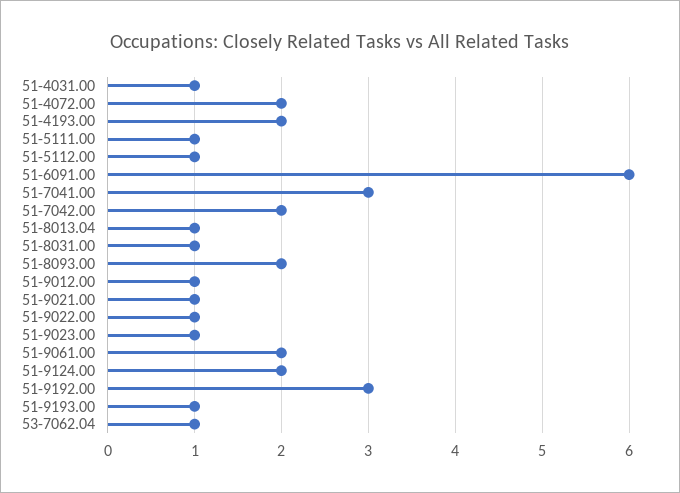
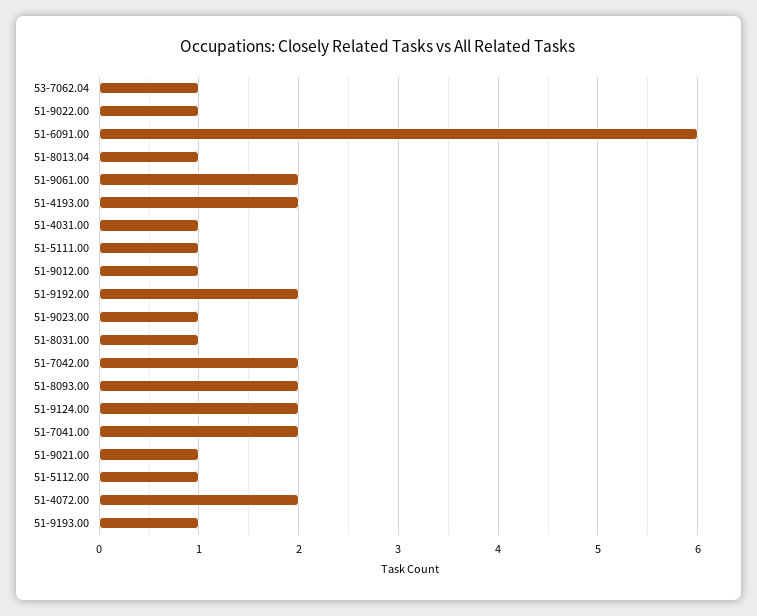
51-7041.00: 3 -> 2
51-9192.00: 3 -> 2

